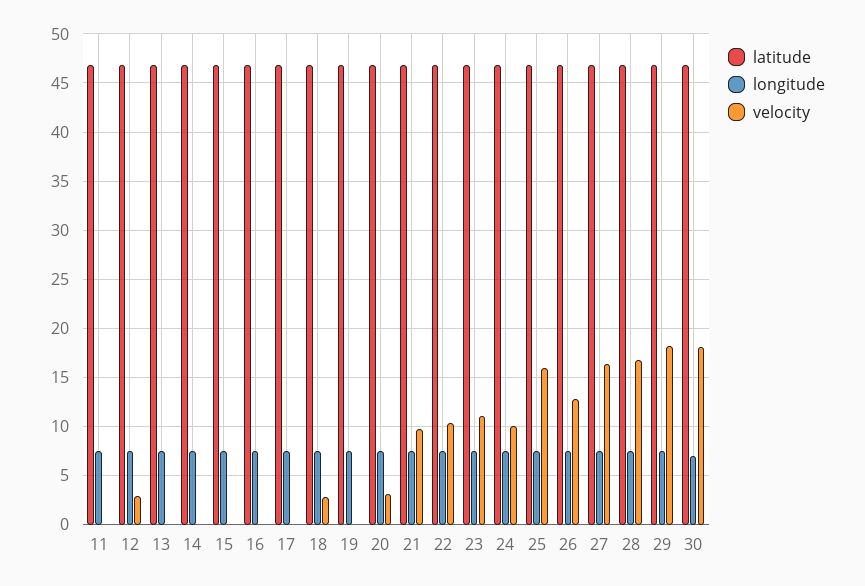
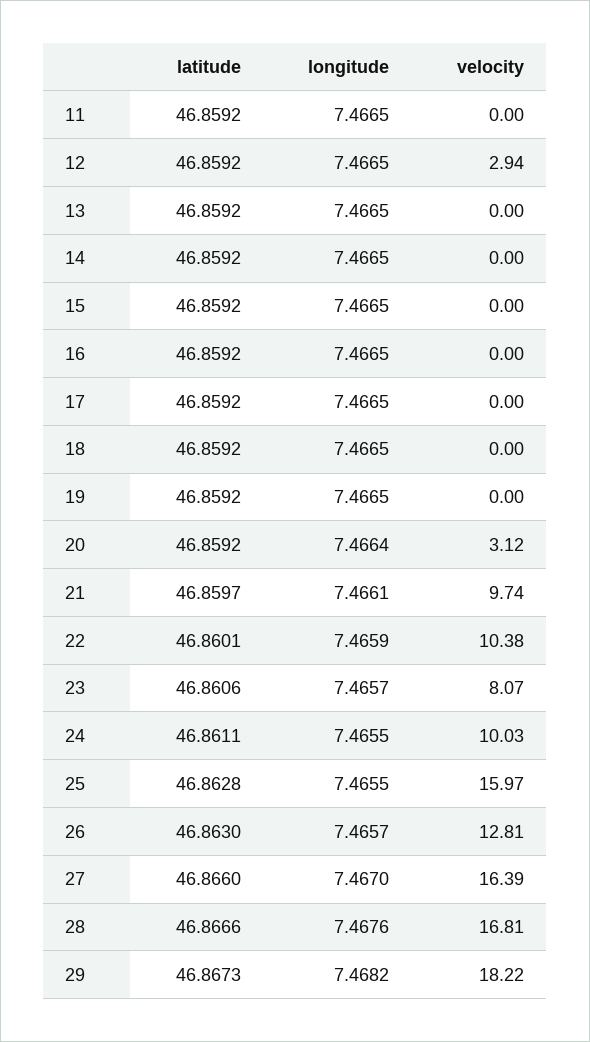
velocity, 18: 3 -> 0
velocity, 23: 11 -> 8.07
latitude, 30: 47 -> none
longitude, 30: 7 -> none
velocity, 30: 18 -> none

